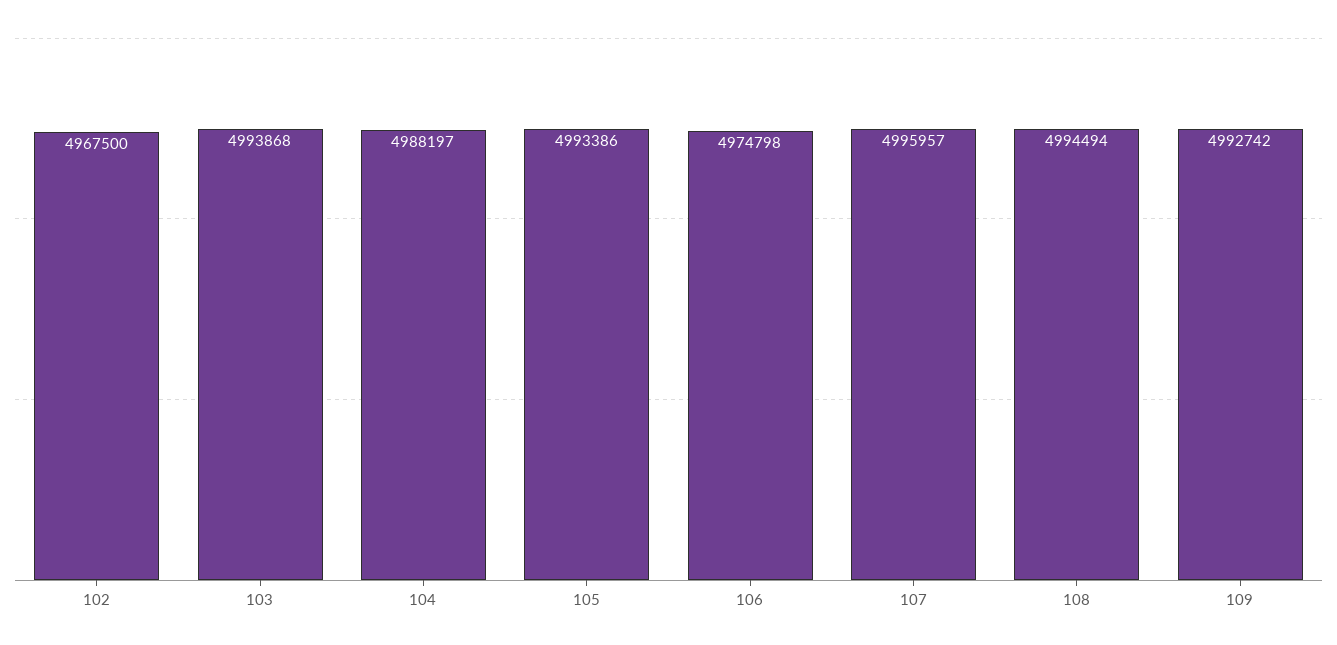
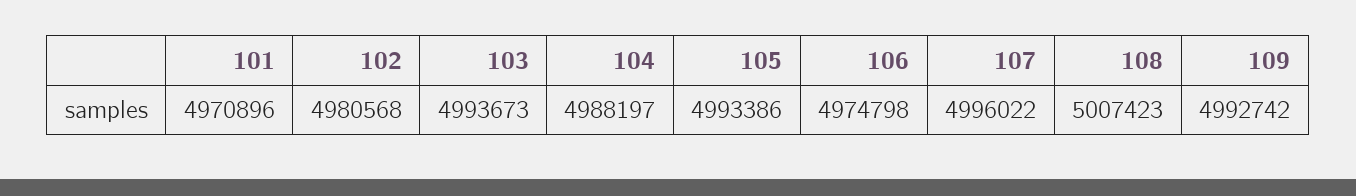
102: 4967500 -> 4980568
103: 4993868 -> 4993673
107: 4995957 -> 4996022
108: 4994494 -> 5007423
101: none -> 4970896

